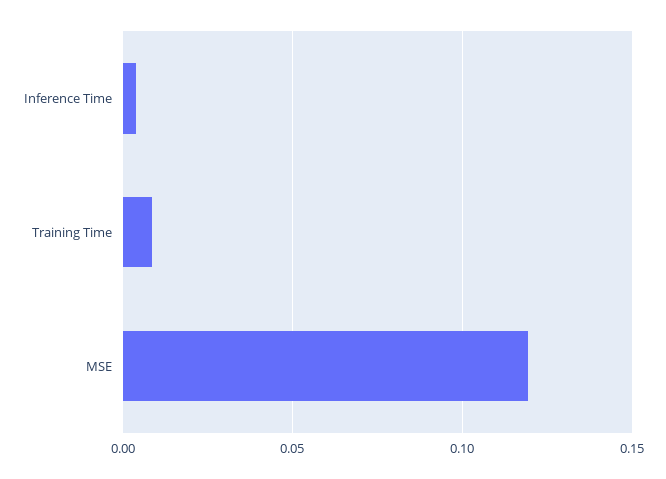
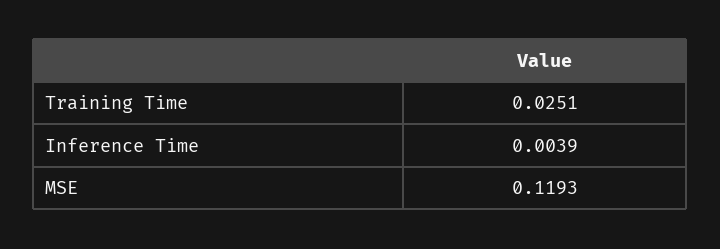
Training Time: 0.01 -> 0.0251

